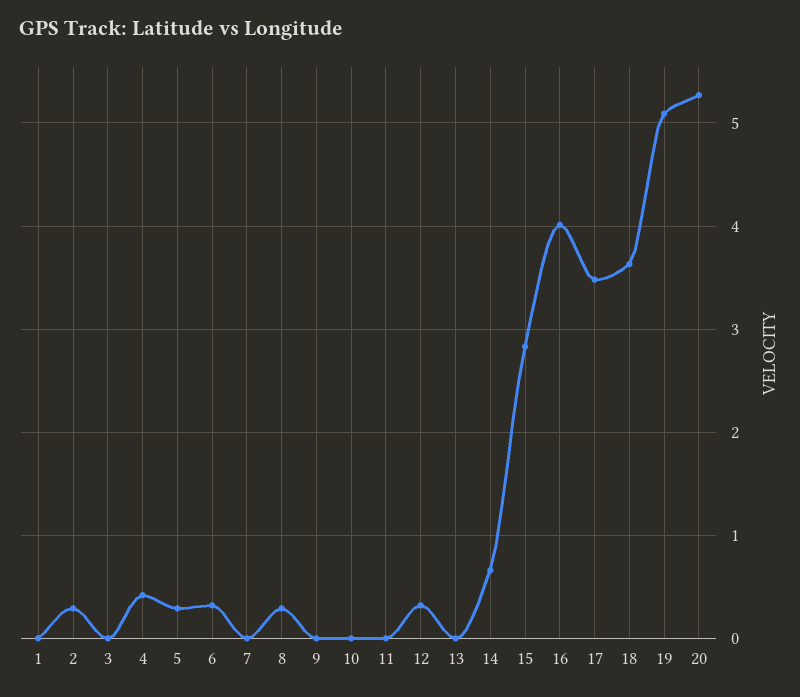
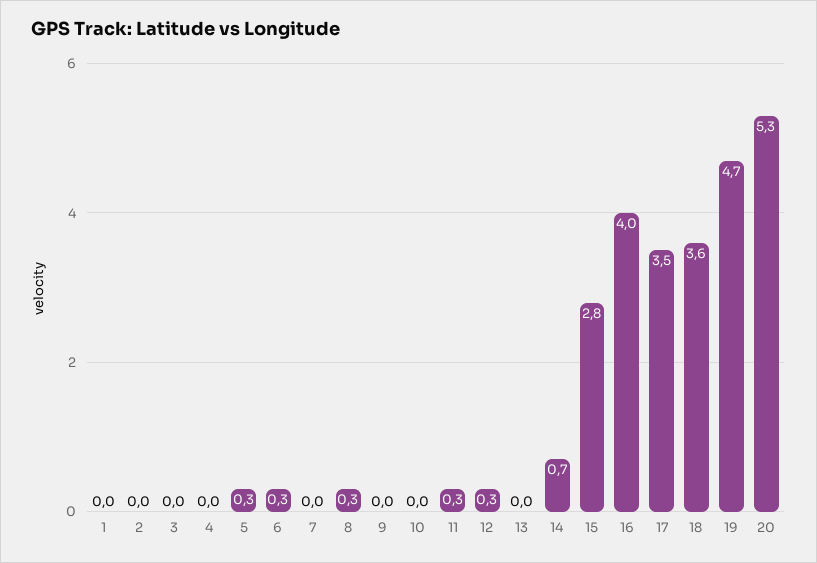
2: 0.3 -> 0
4: 0.4 -> 0
11: 0 -> 0.3
19: 5.1 -> 4.7

